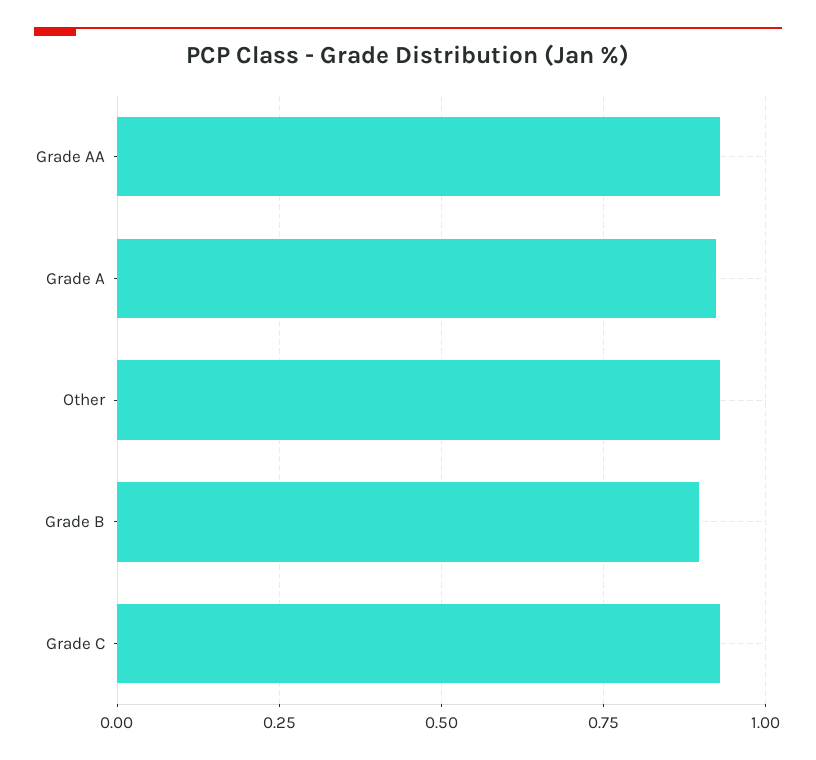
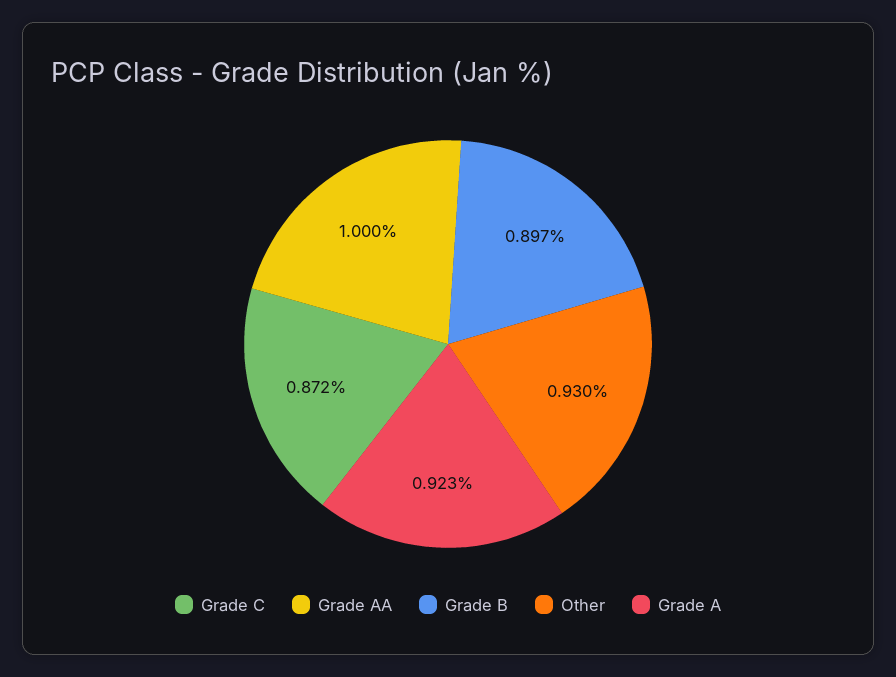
Grade AA: 0.925 -> 1
Grade C: 0.925 -> 0.872

